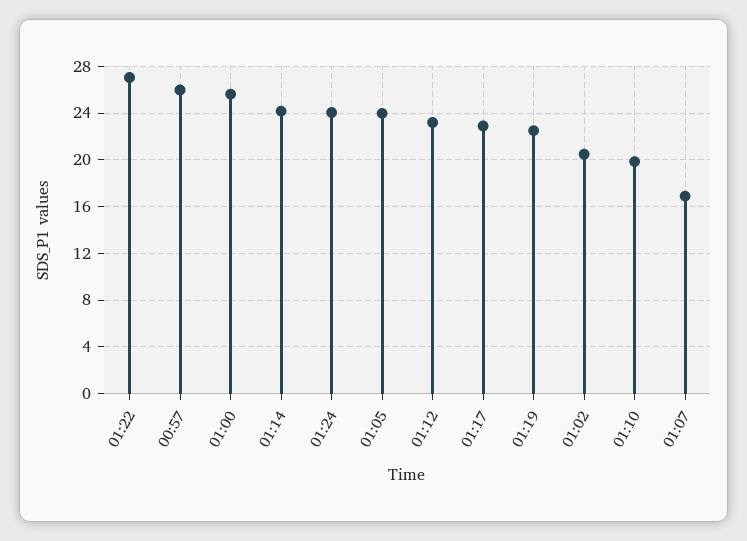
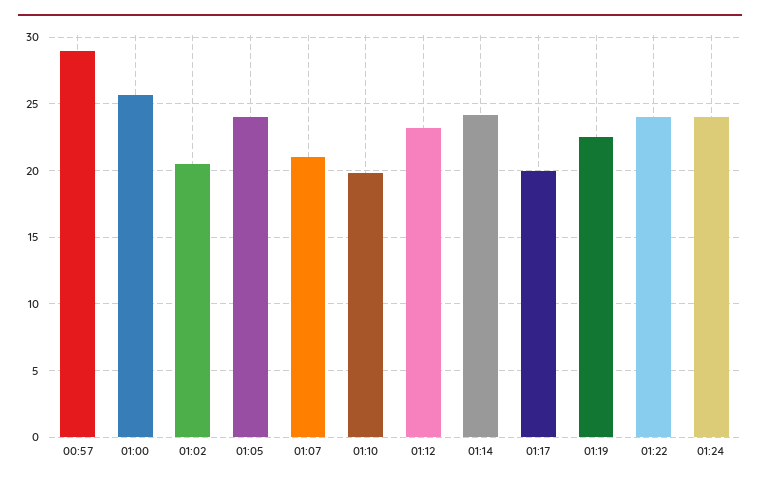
01:22: 27 -> 24
00:57: 26 -> 29
01:17: 23 -> 20
01:07: 17 -> 21

